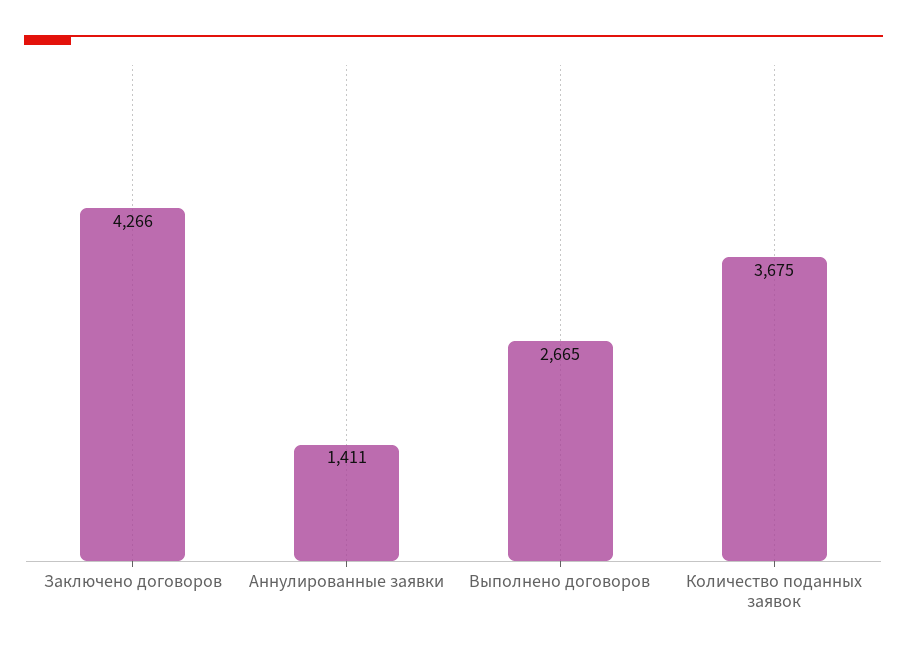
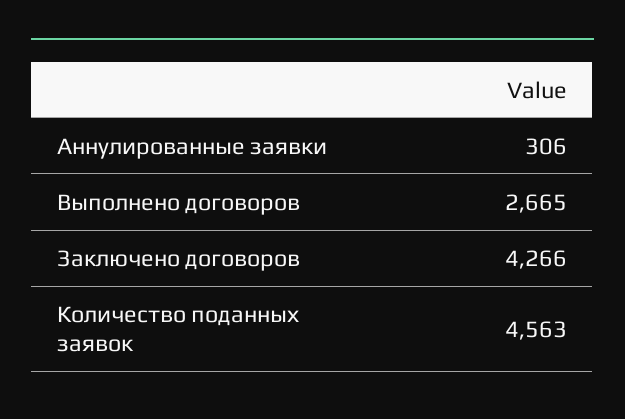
Аннулированные заявки: 1411 -> 306
Количество поданных заявок: 3675 -> 4563

